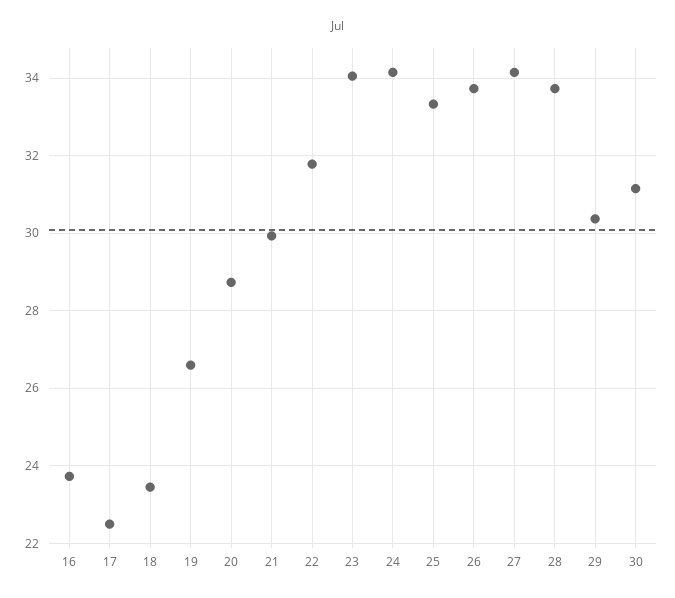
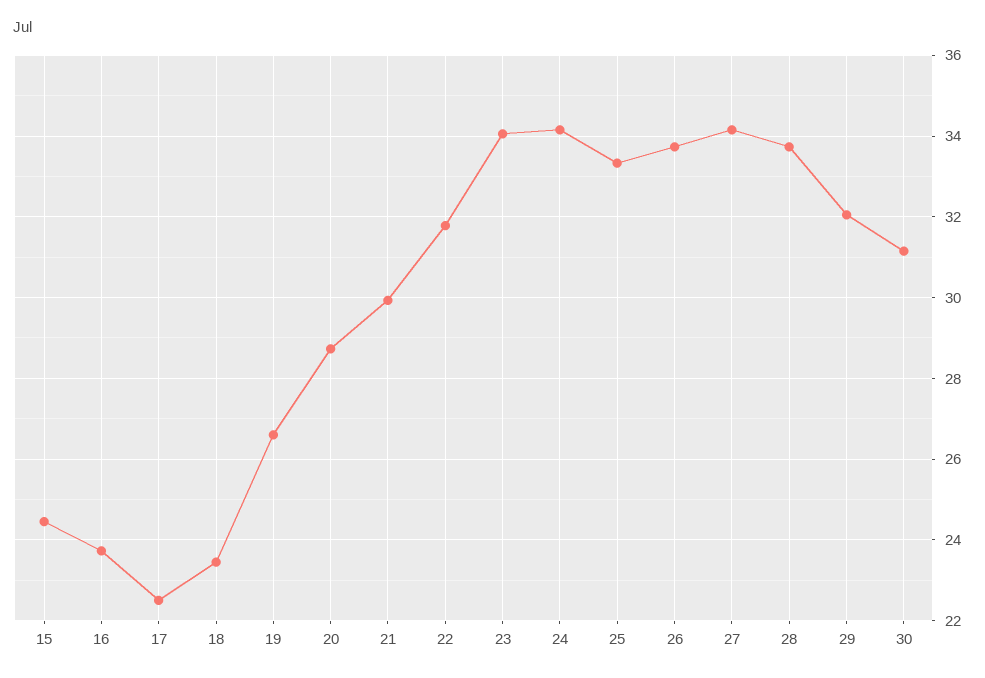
29: 30.4 -> 32
15: none -> 24.4

